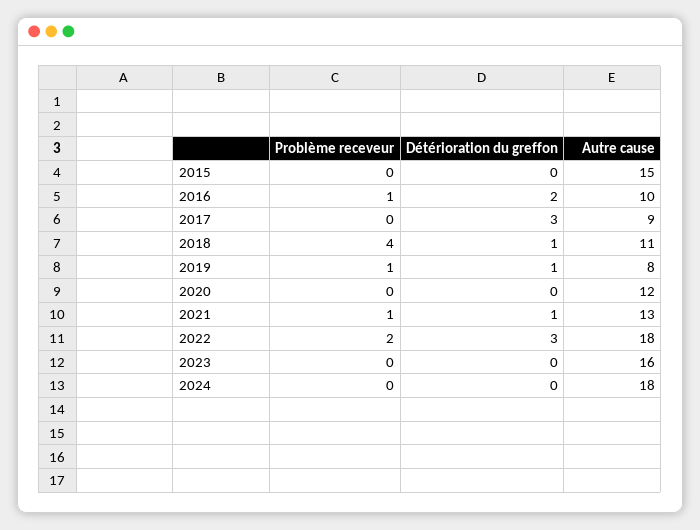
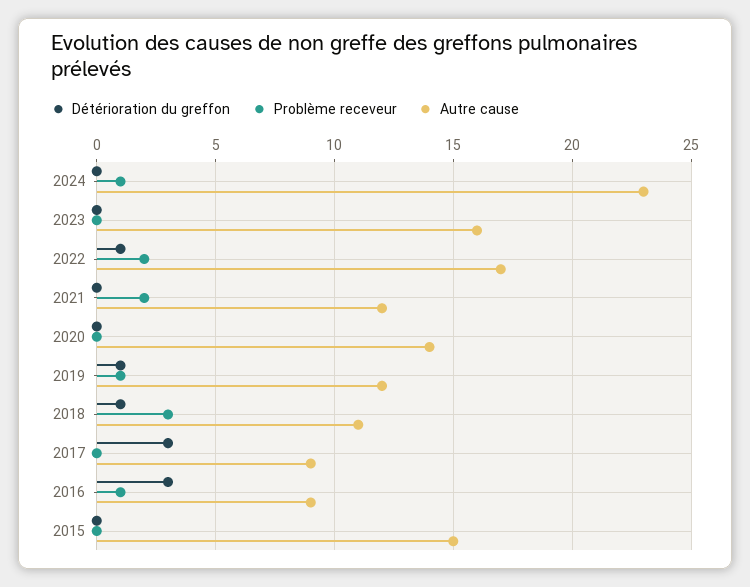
Détérioration du greffon, 2016: 2 -> 3
Autre cause, 2016: 10 -> 9
Problème receveur, 2018: 4 -> 3
Autre cause, 2019: 8 -> 12
Autre cause, 2020: 12 -> 14
Problème receveur, 2021: 1 -> 2
Détérioration du greffon, 2021: 1 -> 0
Autre cause, 2021: 13 -> 12
Détérioration du greffon, 2022: 3 -> 1
Autre cause, 2022: 18 -> 17
Problème receveur, 2024: 0 -> 1
Autre cause, 2024: 18 -> 23

